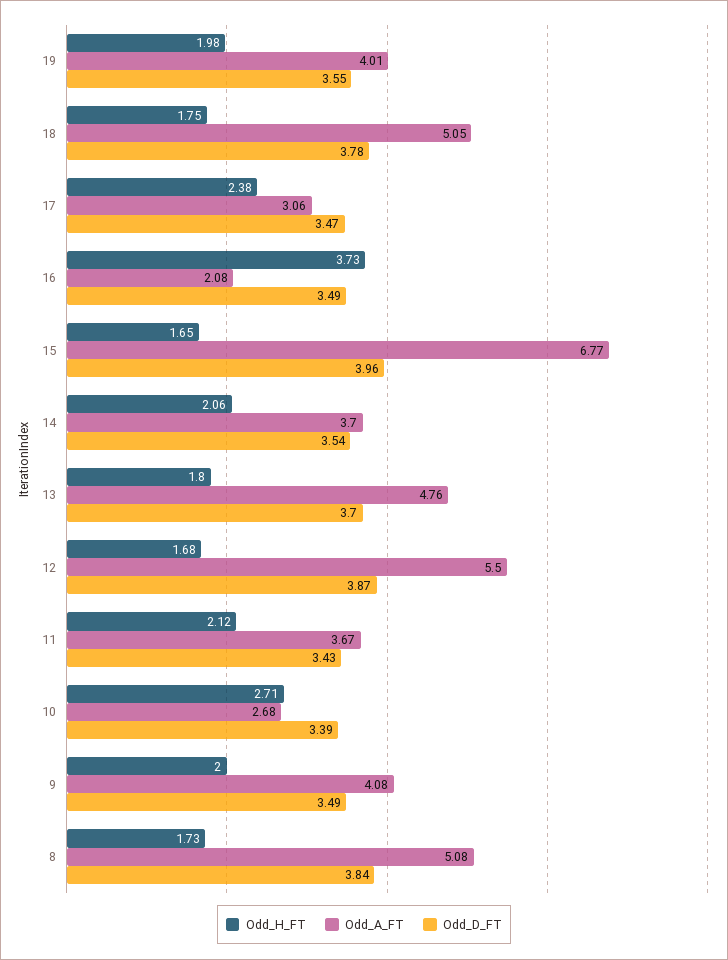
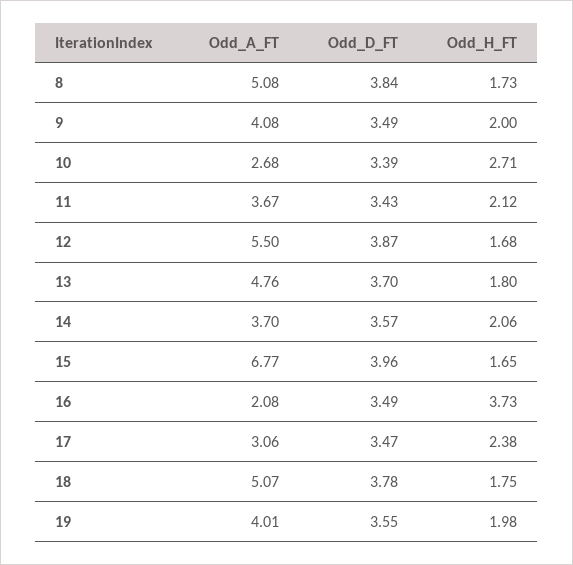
Odd_A_FT, 18: 5.05 -> 5.07
Odd_D_FT, 14: 3.54 -> 3.57

